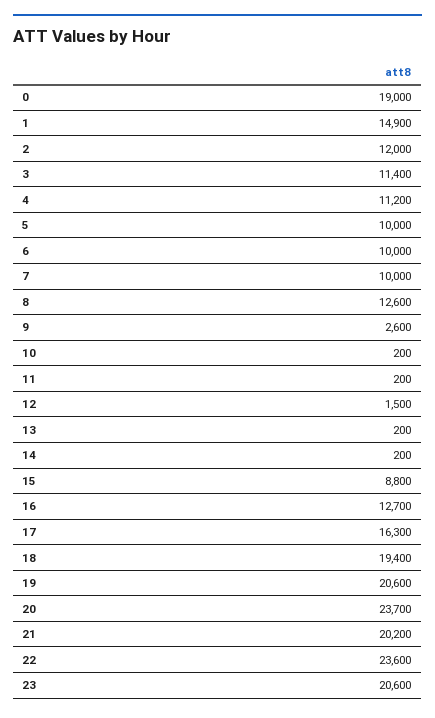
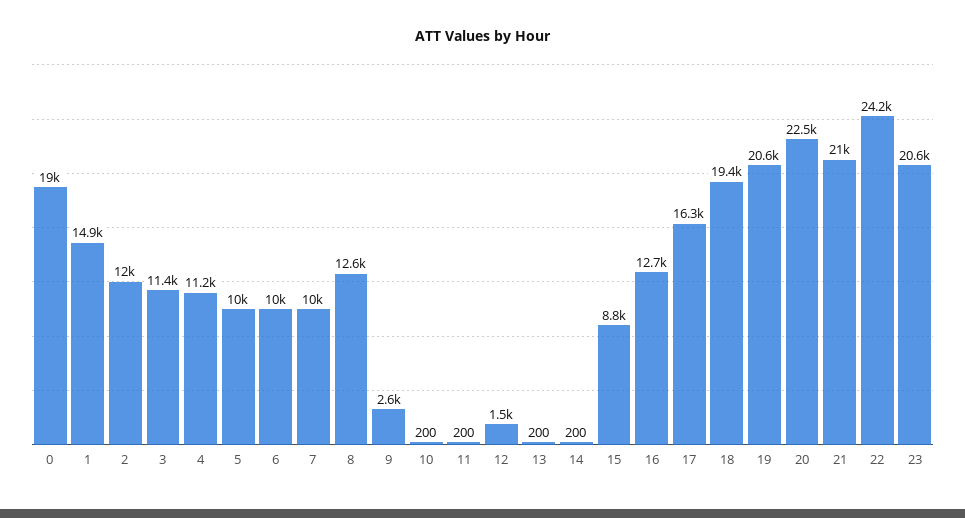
20: 23700 -> 22500
21: 20200 -> 21000
22: 23600 -> 24200

